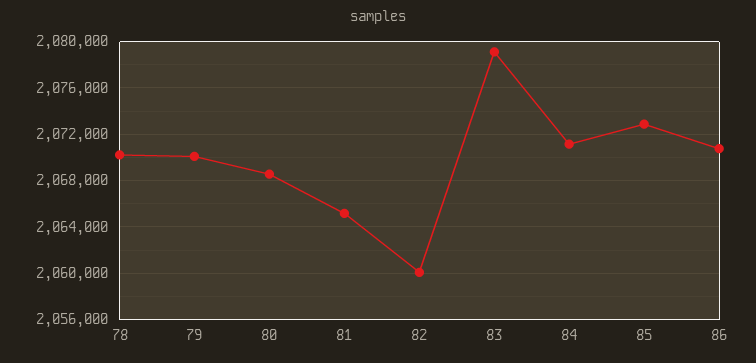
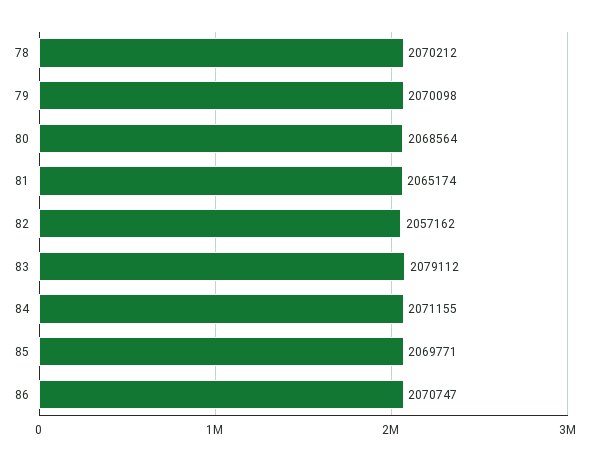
82: 2060000 -> 2057162
85: 2073000 -> 2069771

